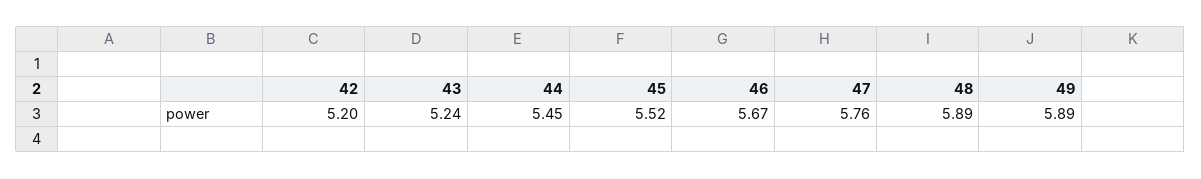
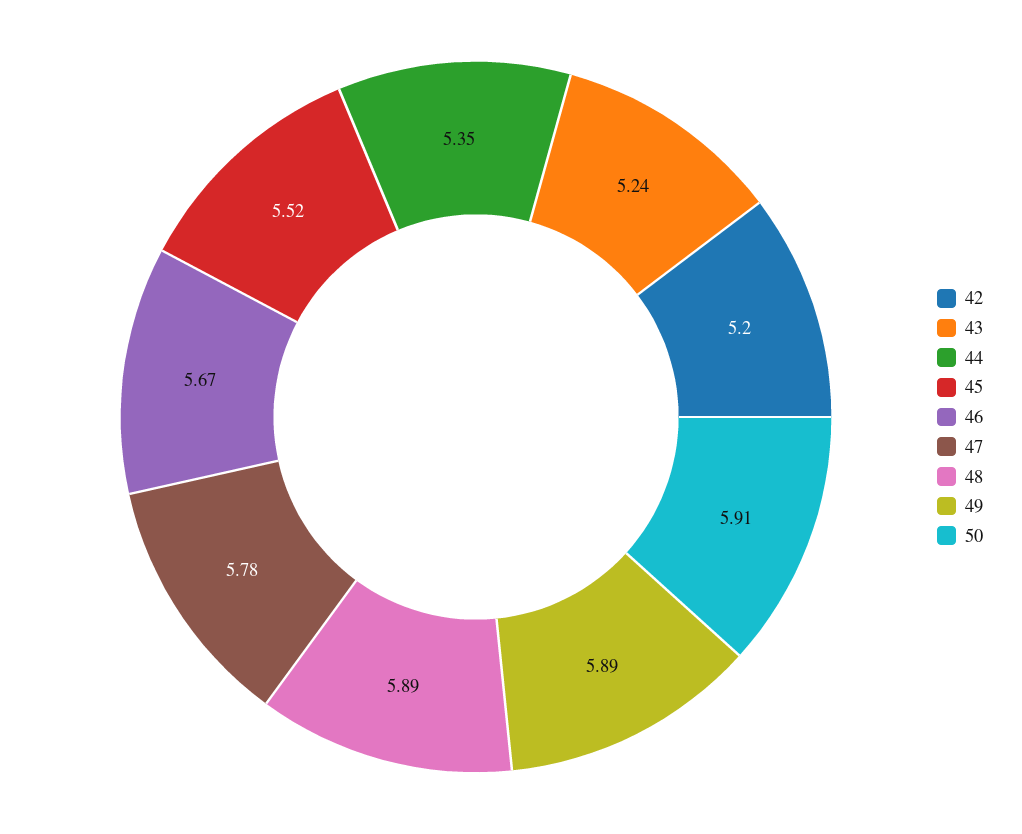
44: 5.45 -> 5.35
47: 5.76 -> 5.78
50: none -> 5.91

